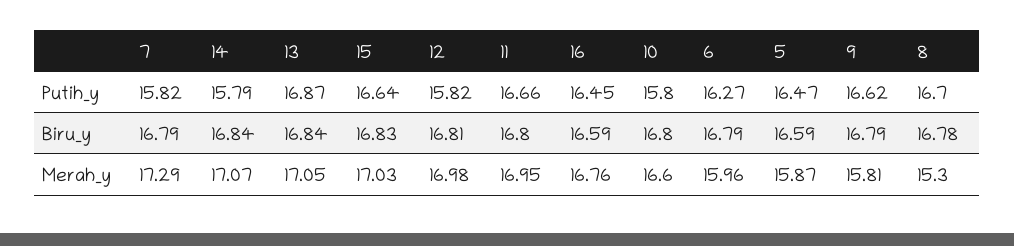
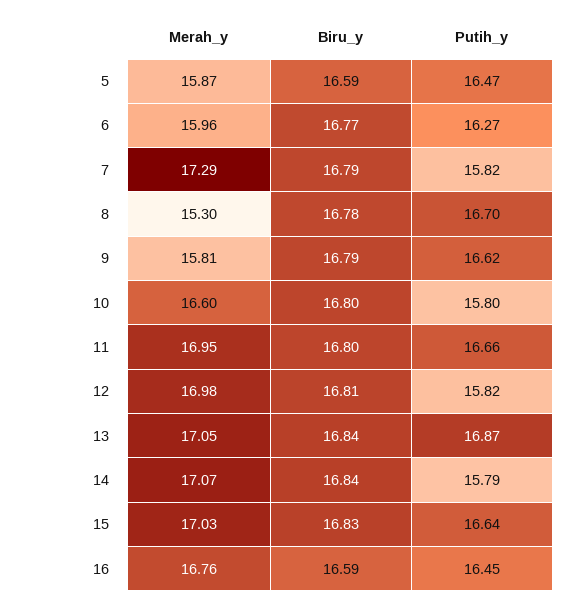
6, Biru_y: 16.79 -> 16.77

